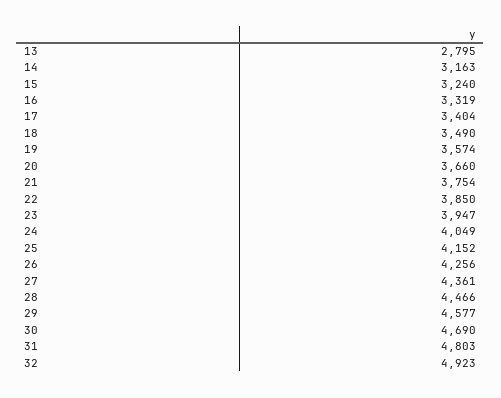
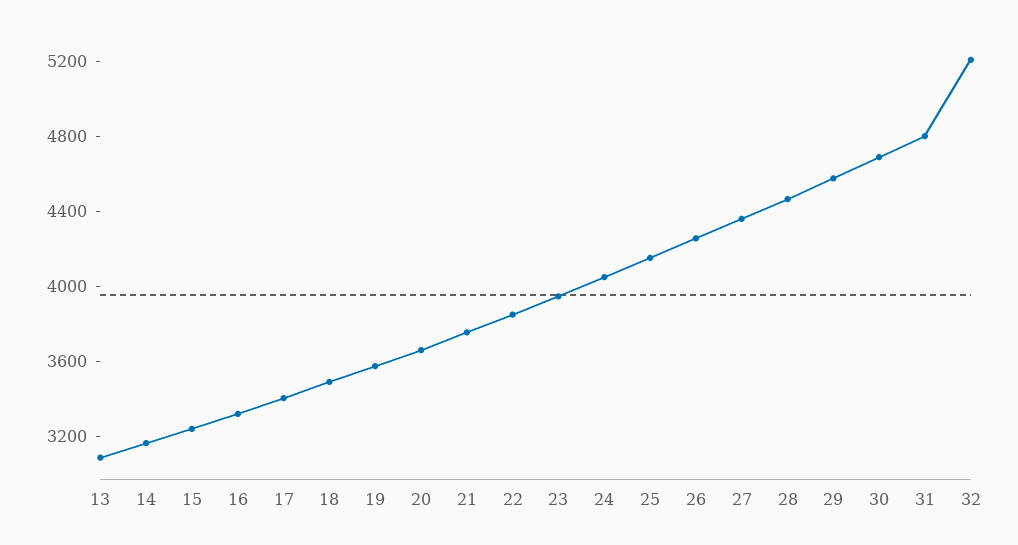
13: 2795 -> 3100
32: 4923 -> 5200

